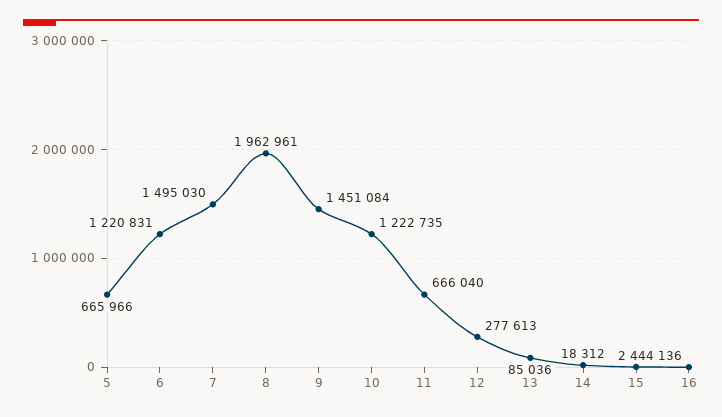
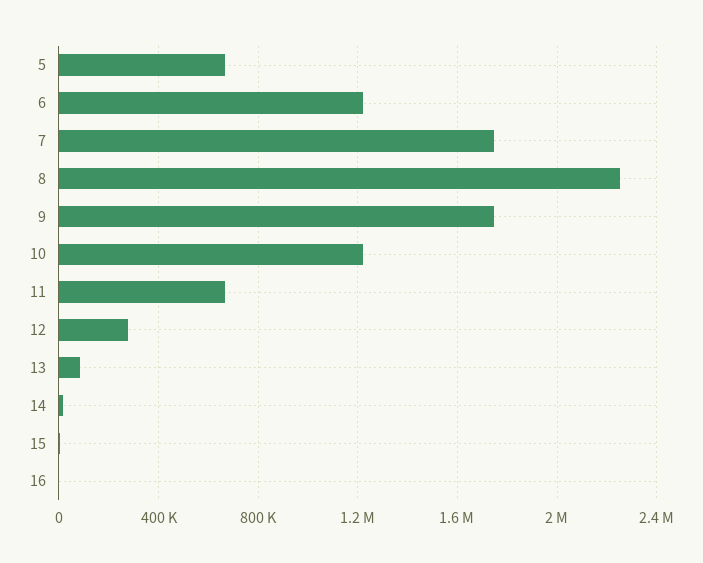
7: 1495030 -> 1750000
8: 1962961 -> 2250000
9: 1451084 -> 1750000

